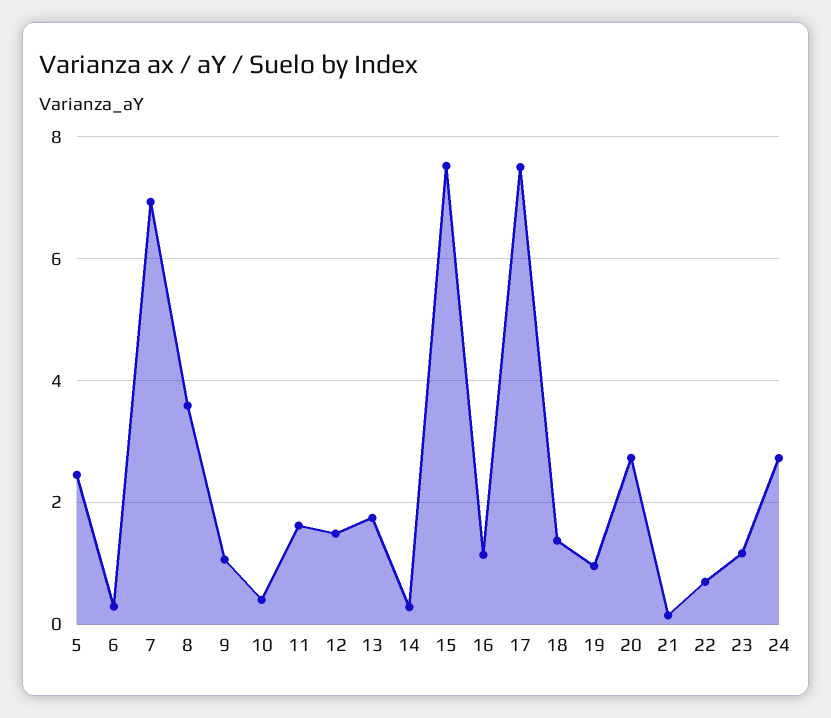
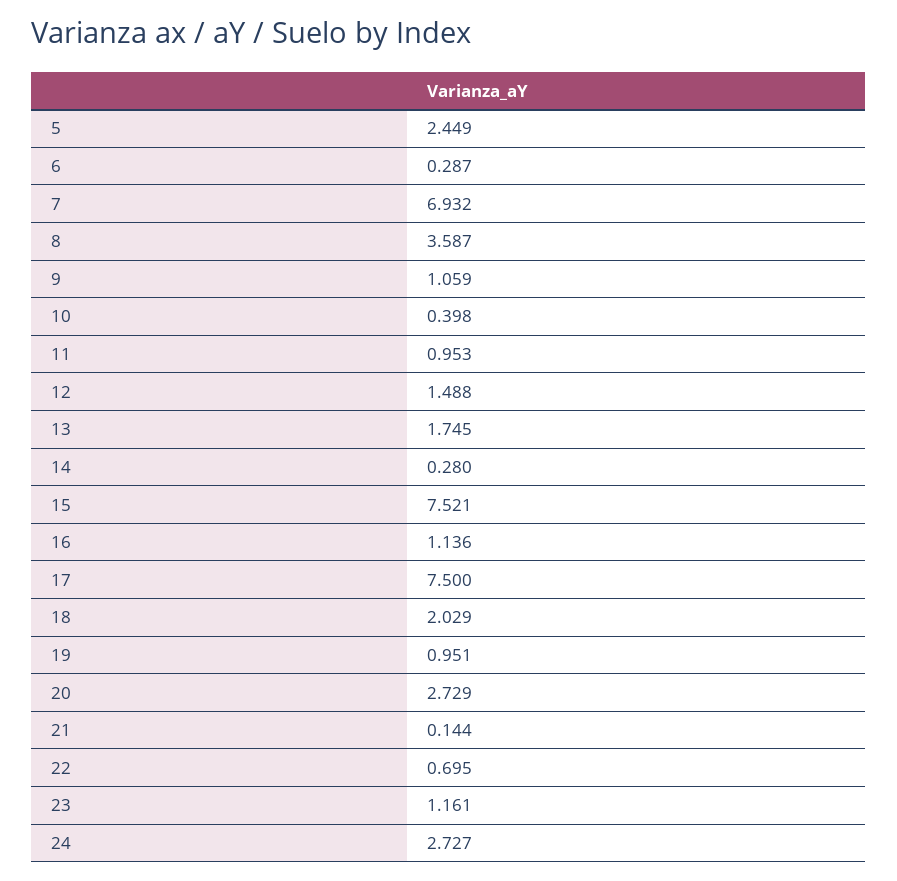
11: 1.6 -> 0.953
18: 1.4 -> 2.029

